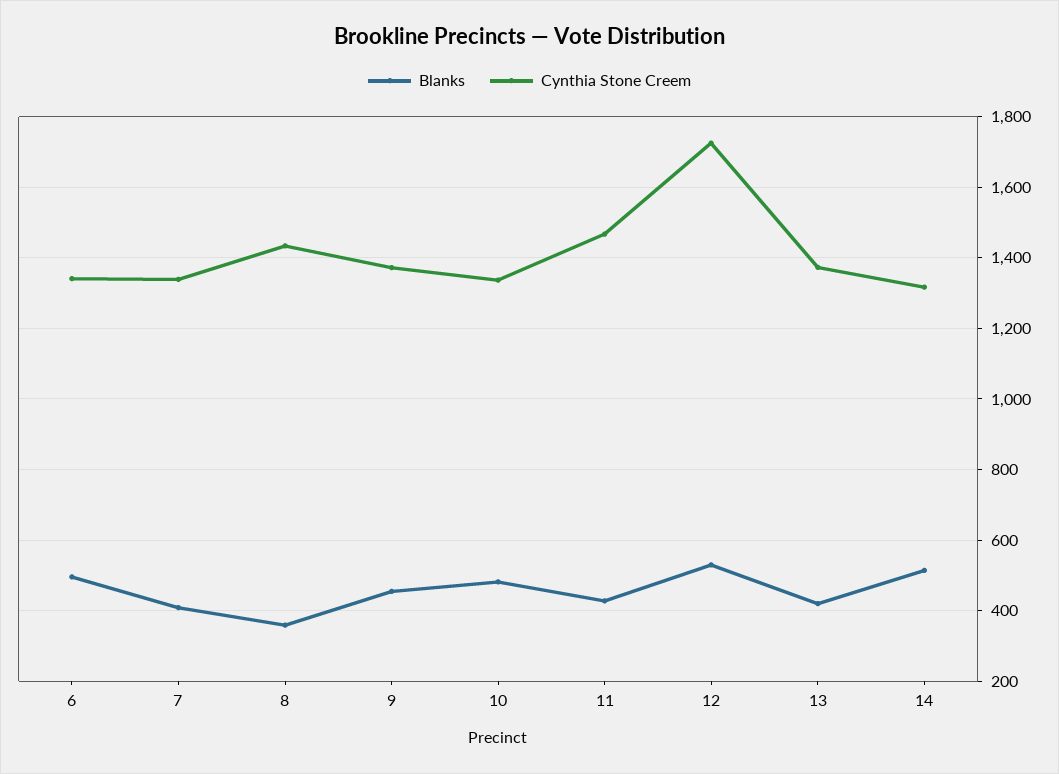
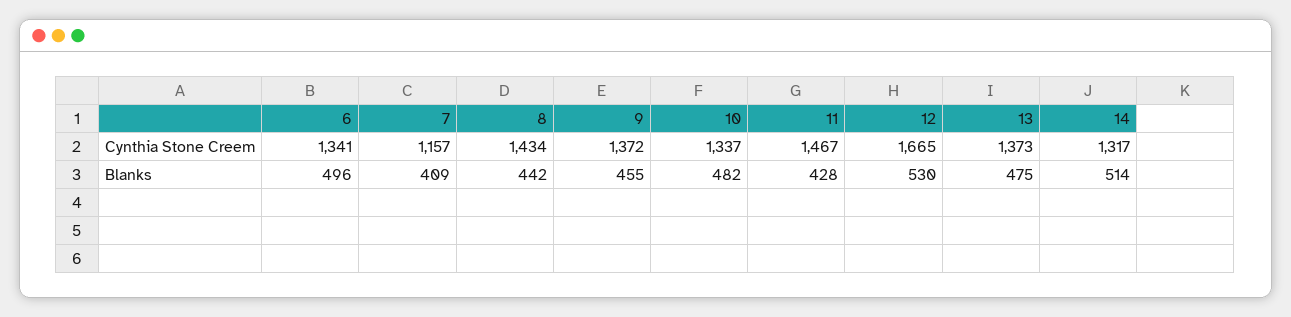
Cynthia Stone Creem, 7: 1340 -> 1157
Blanks, 8: 360 -> 442
Cynthia Stone Creem, 12: 1720 -> 1665
Blanks, 13: 420 -> 475

